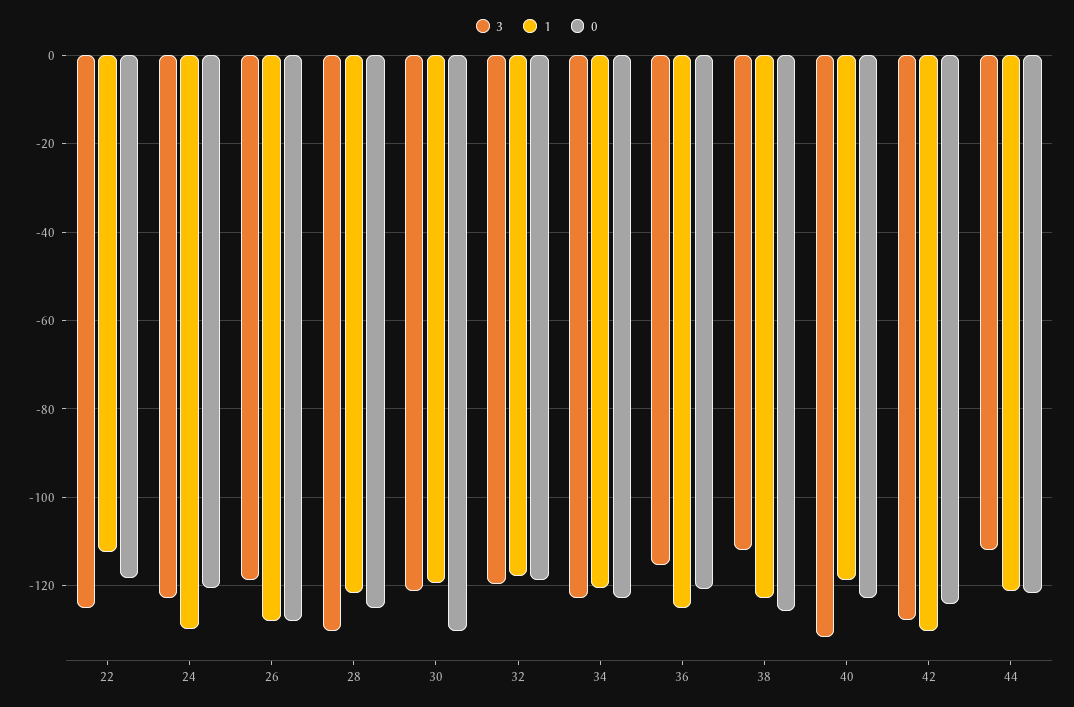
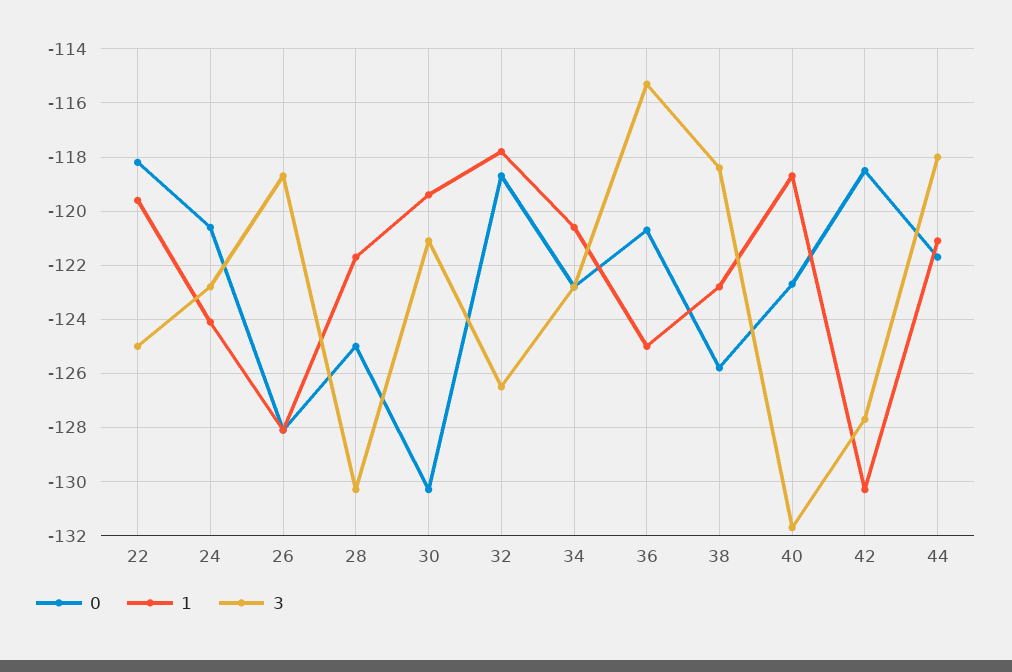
1, 22: -112 -> -119.5
1, 24: -130 -> -124
3, 32: -120 -> -126.5
3, 38: -112 -> -118.5
0, 42: -124 -> -118.5
3, 44: -112 -> -118

